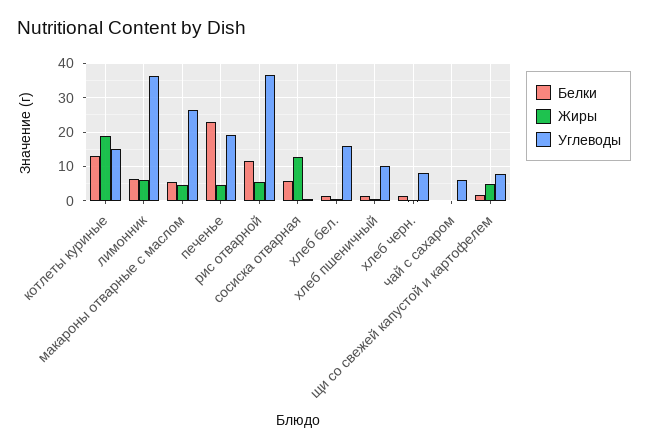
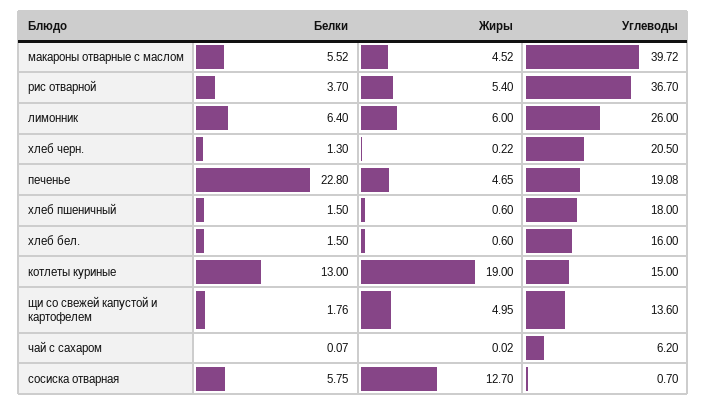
Углеводы, лимонник: 36 -> 26
Углеводы, макароны отварные с маслом: 26 -> 39.72
Белки, рис отварной: 12 -> 3.7
Углеводы, хлеб пшеничный: 10 -> 18
Углеводы, хлеб черн.: 8 -> 20.5
Углеводы, щи со свежей капустой и картофелем: 8 -> 13.6

